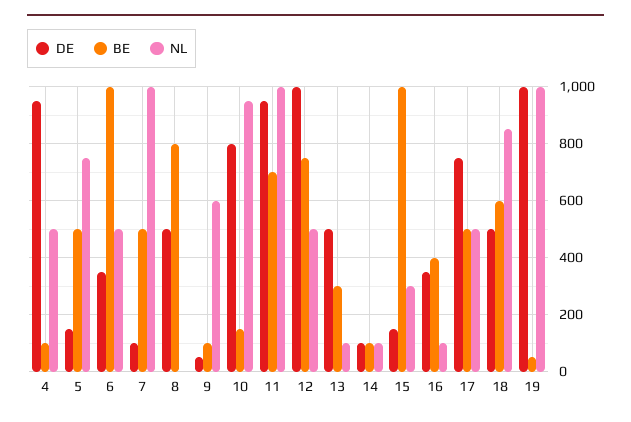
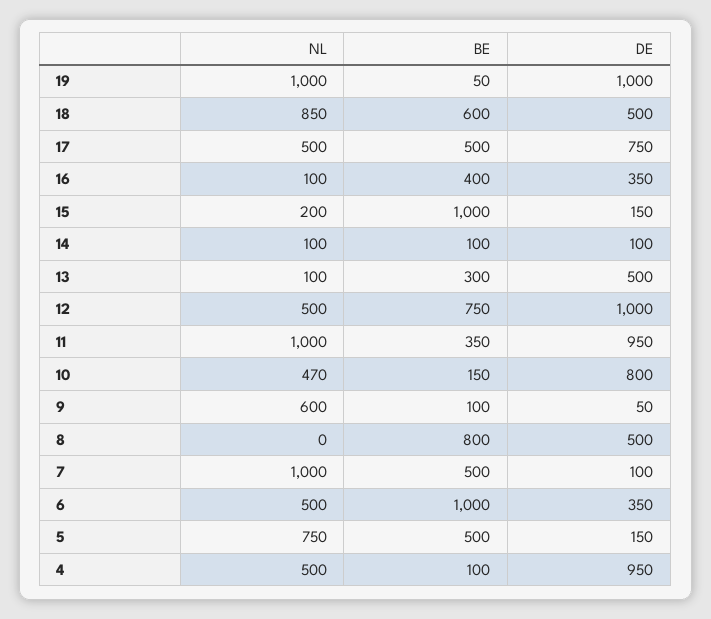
NL, 10: 950 -> 470
BE, 11: 700 -> 350
NL, 15: 300 -> 200

